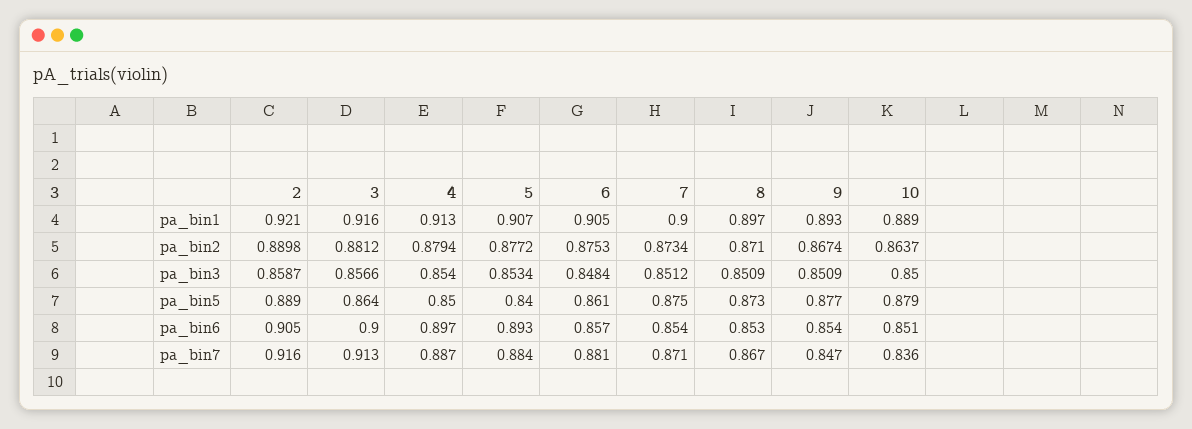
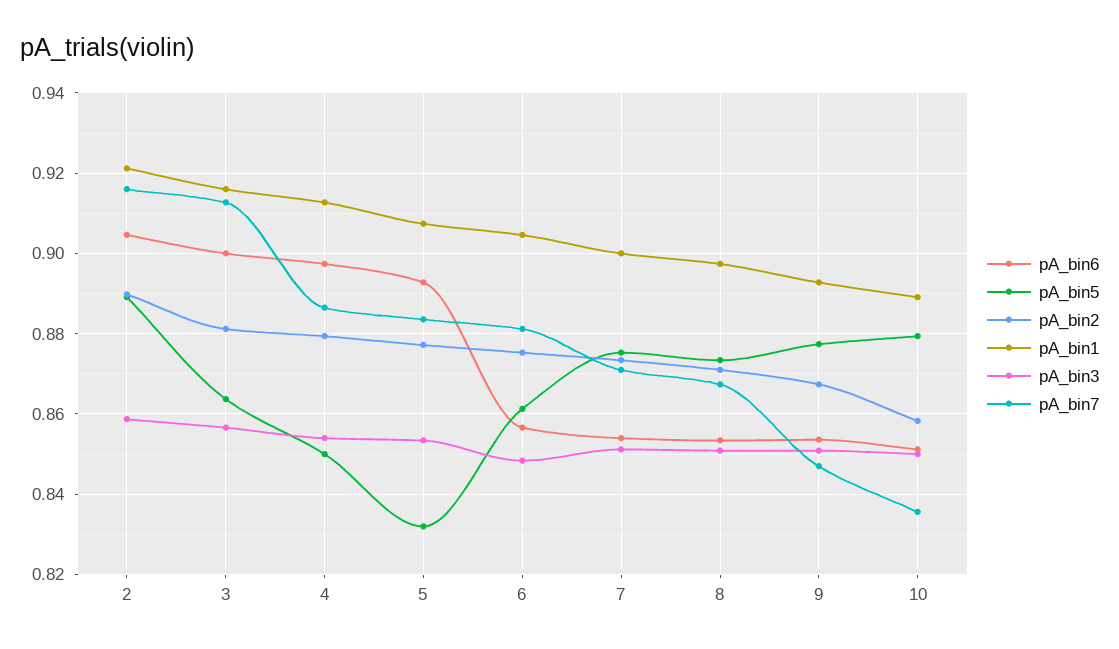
pa_bin2, 10: 0.8637 -> 0.858
pa_bin5, 5: 0.84 -> 0.832

